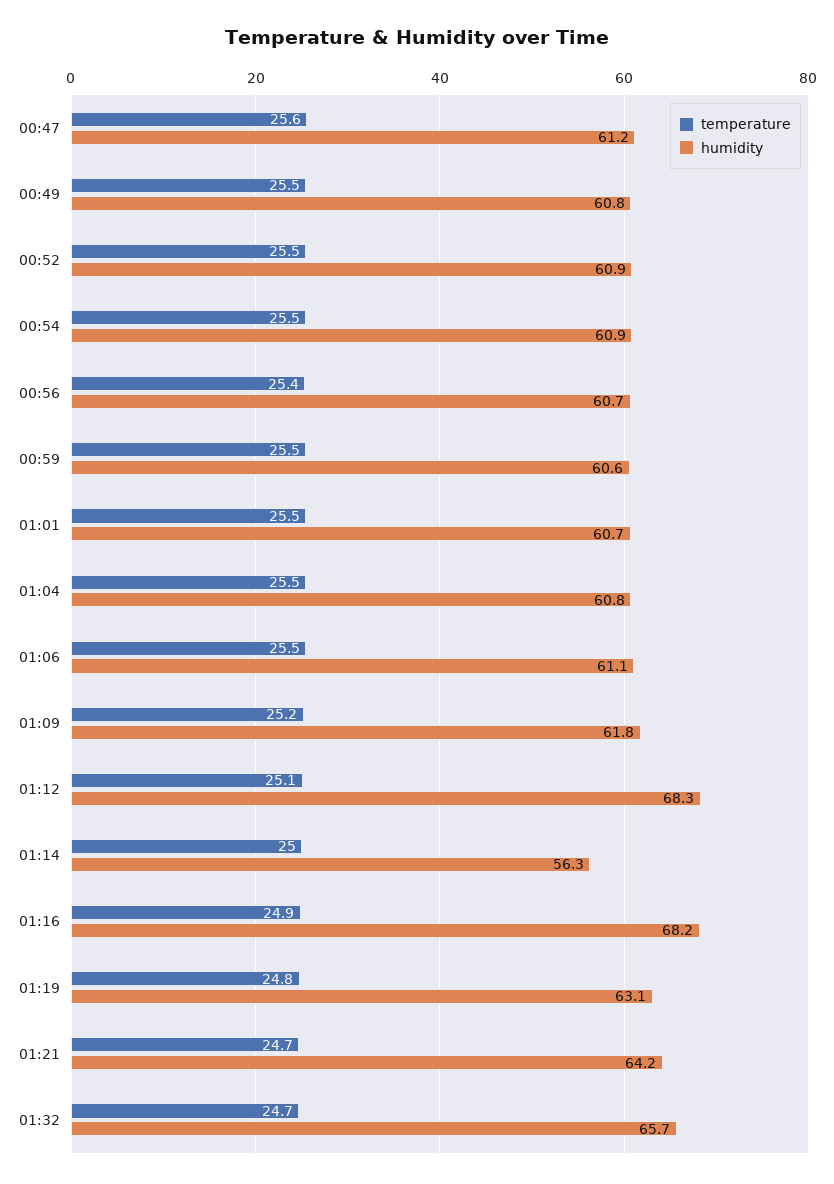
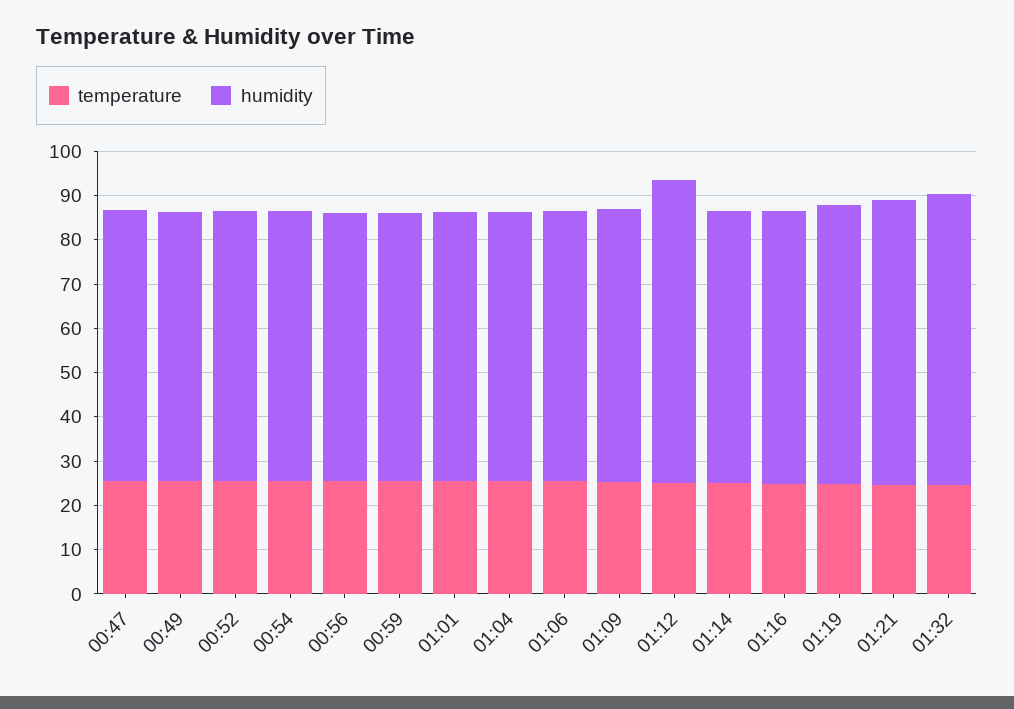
humidity, 01:14: 56.3 -> 62
humidity, 01:16: 68.2 -> 62

